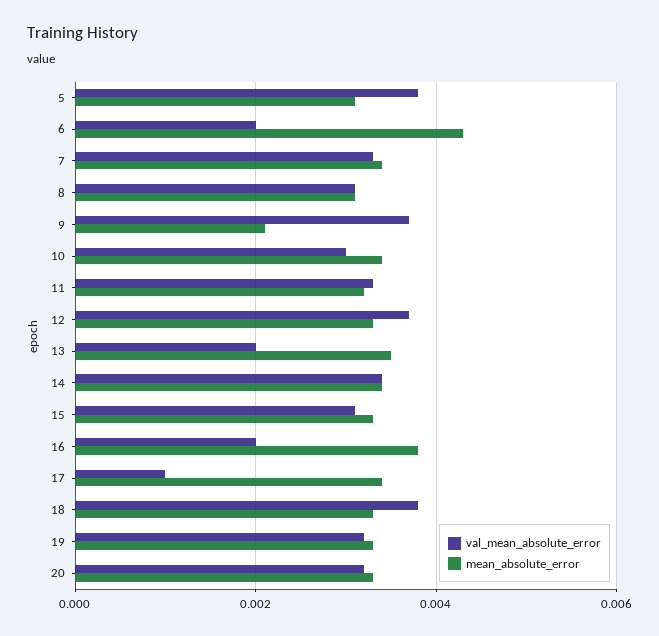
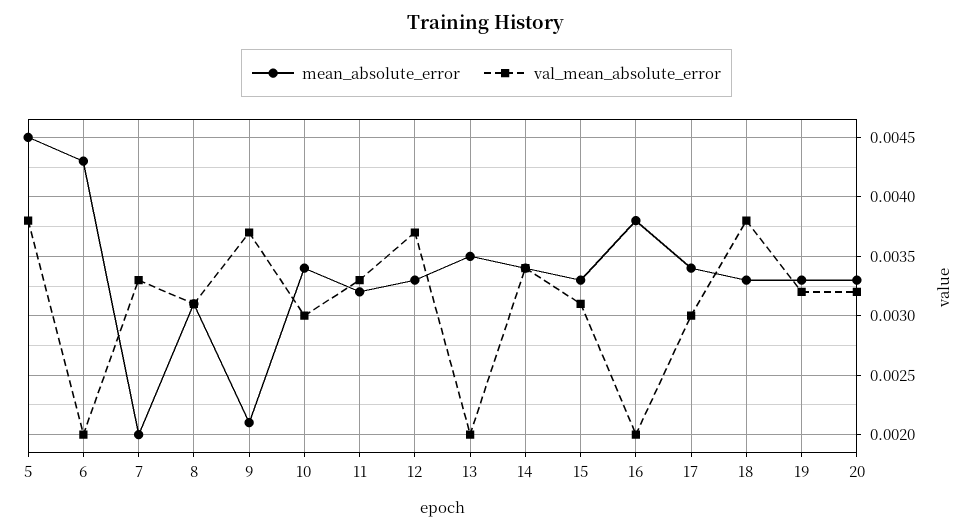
mean_absolute_error, 5: 0.003 -> 0.0045
mean_absolute_error, 7: 0.0035 -> 0.002
val_mean_absolute_error, 17: 0.001 -> 0.003

